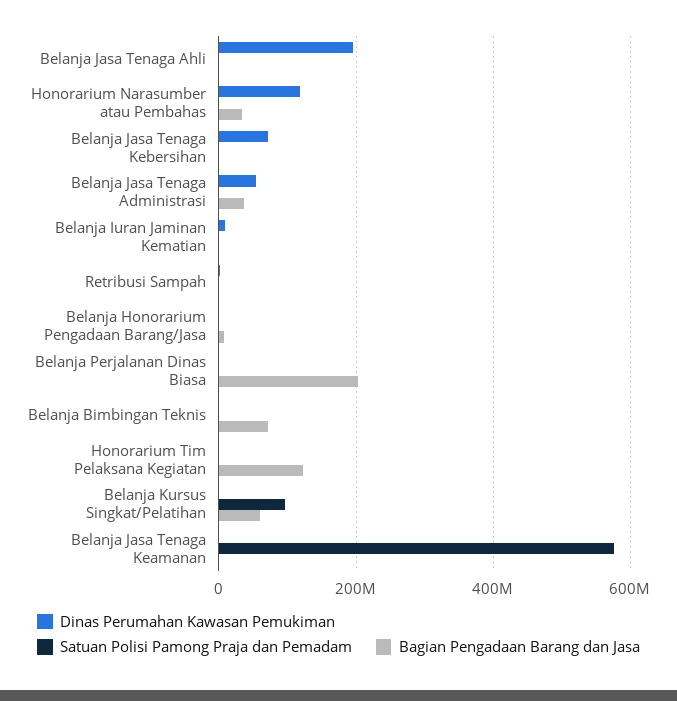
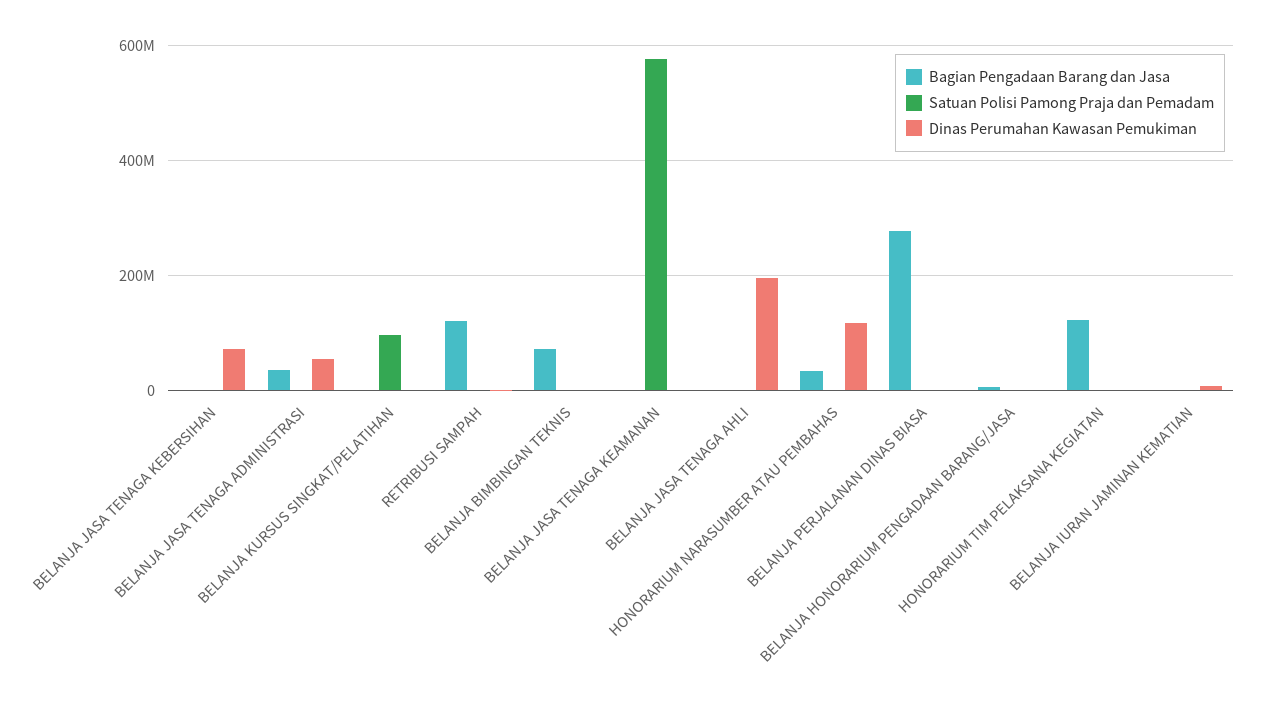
Bagian Pengadaan Barang dan Jasa, Retribusi Sampah: 0 -> 120000000
Bagian Pengadaan Barang dan Jasa, Belanja Perjalanan Dinas Biasa: 200000000 -> 280000000
Bagian Pengadaan Barang dan Jasa, Belanja Kursus Singkat/Pelatihan: 60000000 -> 0

